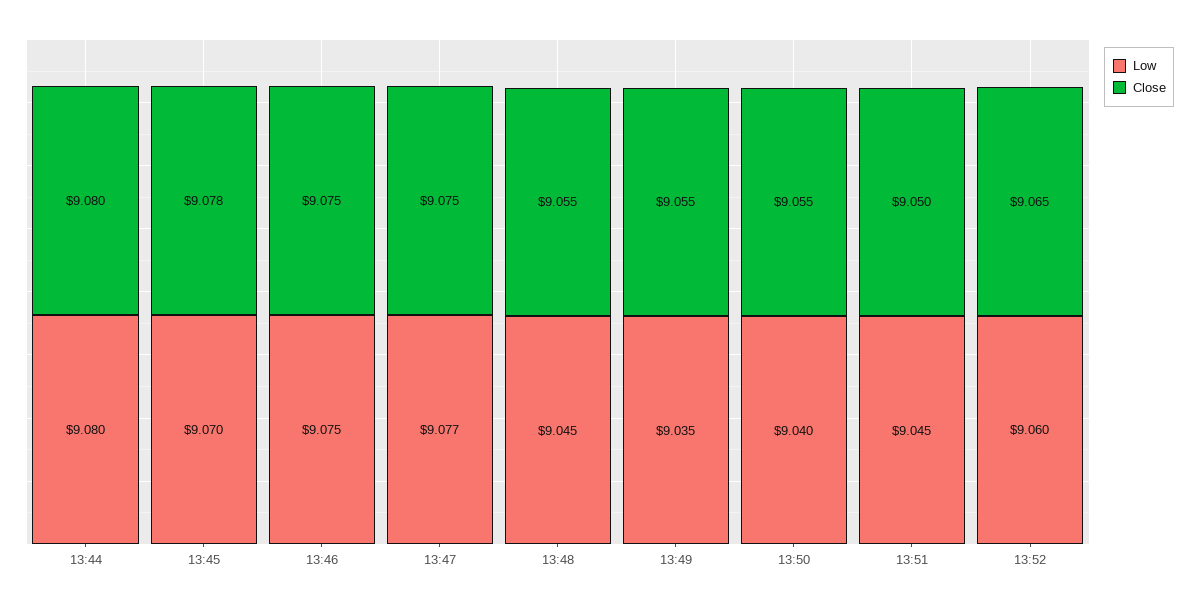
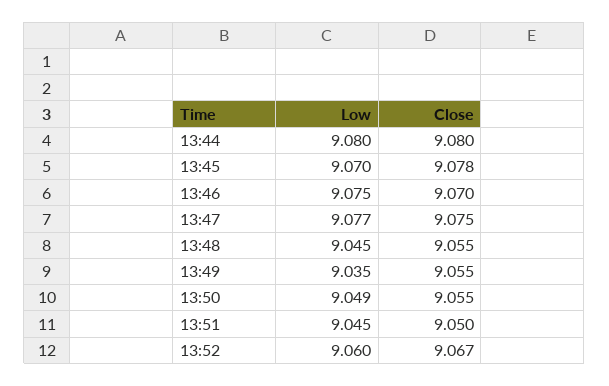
Close, 13:46: 9.075 -> 9.07
Low, 13:50: 9.04 -> 9.049
Close, 13:52: 9.065 -> 9.067

